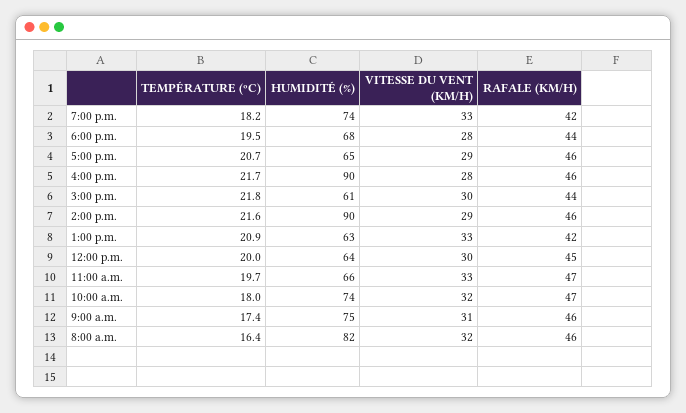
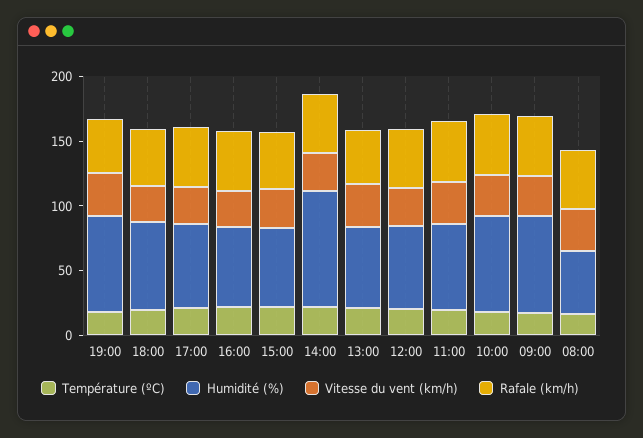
HUMIDITÉ (%), 4:00 p.m.: 90 -> 60
HUMIDITÉ (%), 8:00 a.m.: 82 -> 50

